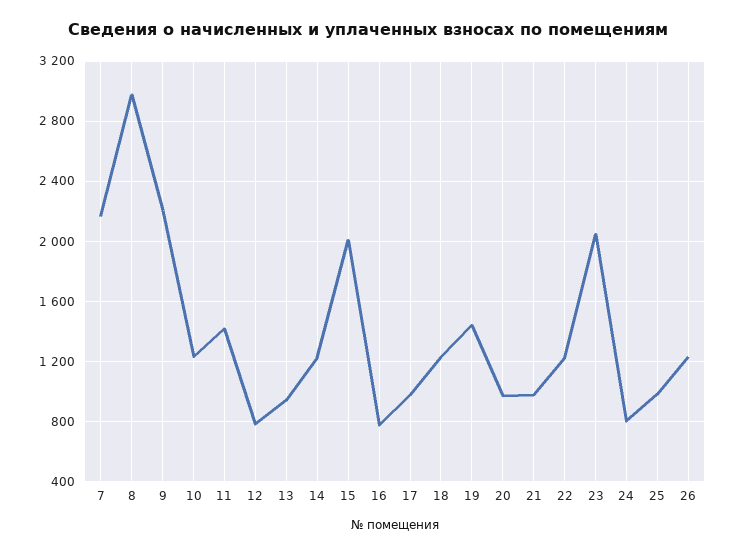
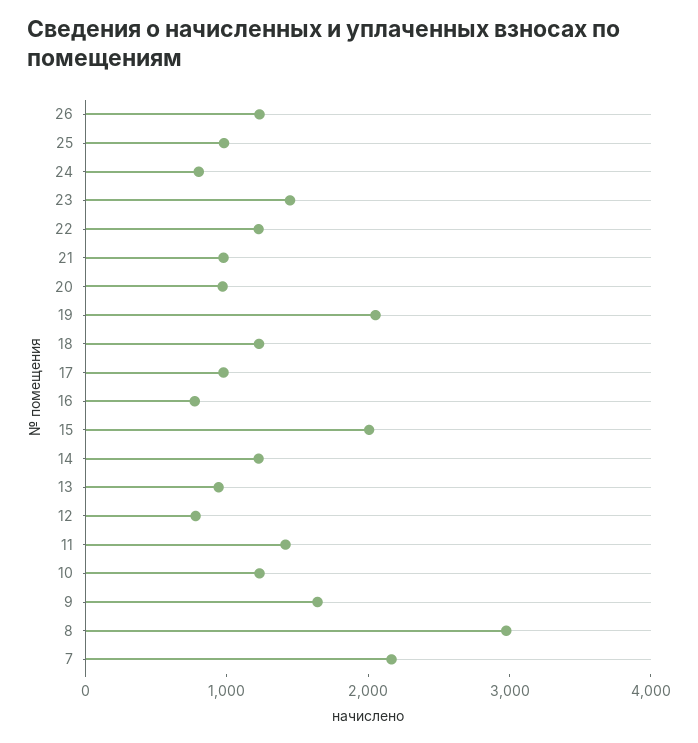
9: 2200 -> 1600
19: 1450 -> 2000
23: 2050 -> 1400

